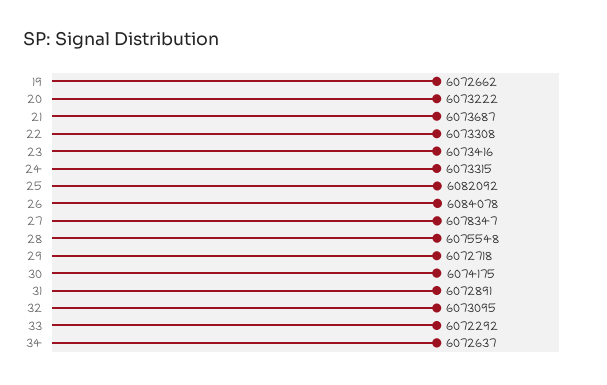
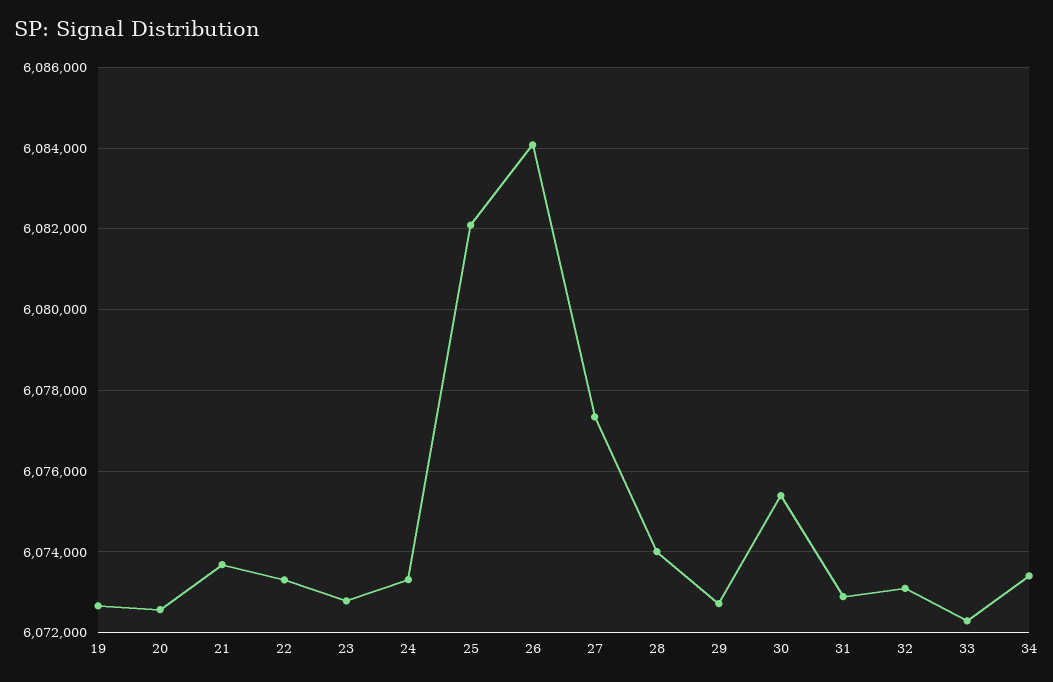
20: 6073222 -> 6072600
23: 6073416 -> 6072800
27: 6078347 -> 6077400
28: 6075548 -> 6074000
30: 6074175 -> 6075400
34: 6072637 -> 6073400

